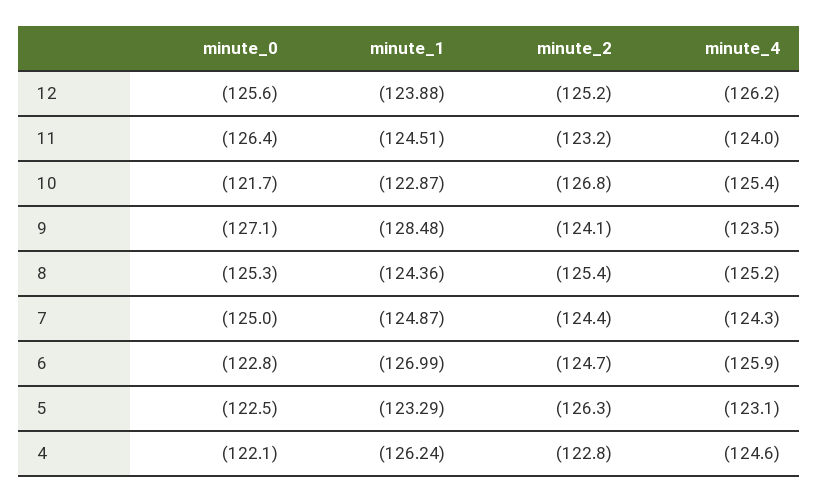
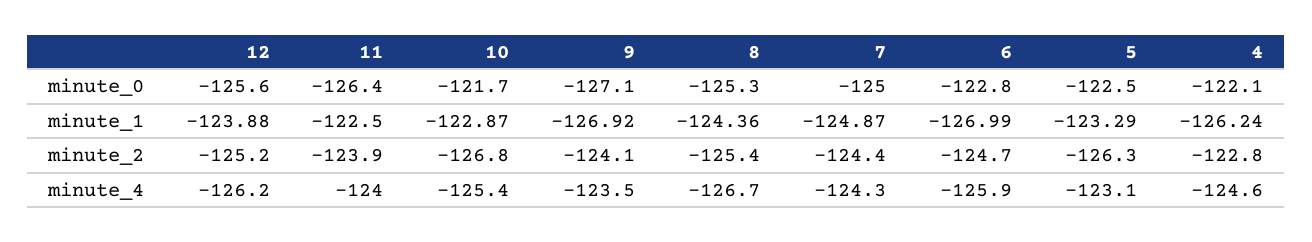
minute_1, 11: -124.51 -> -122.5
minute_2, 11: -123.2 -> -123.9
minute_1, 9: -128.48 -> -126.92
minute_4, 8: -125.2 -> -126.7

